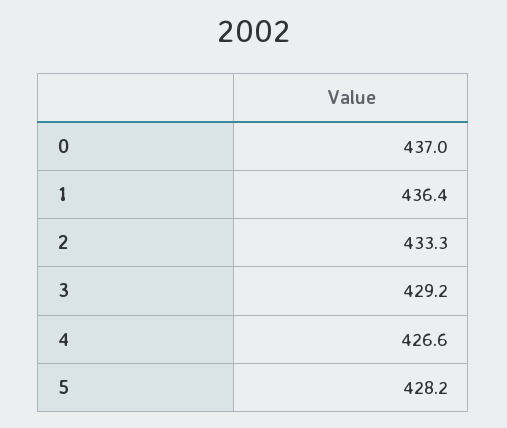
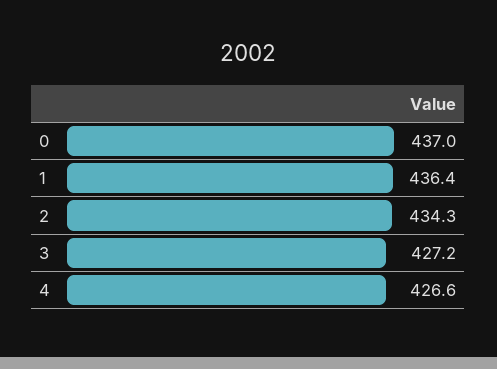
2: 433.3 -> 434.3
3: 429.2 -> 427.2
5: 428.2 -> none

